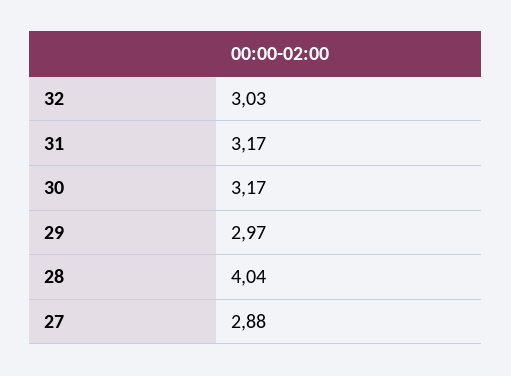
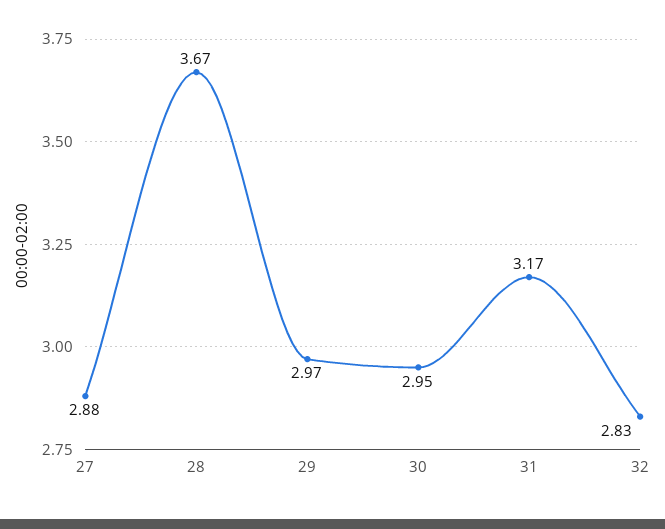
32: 3.03 -> 2.83
30: 3.17 -> 2.95
28: 4.04 -> 3.67

